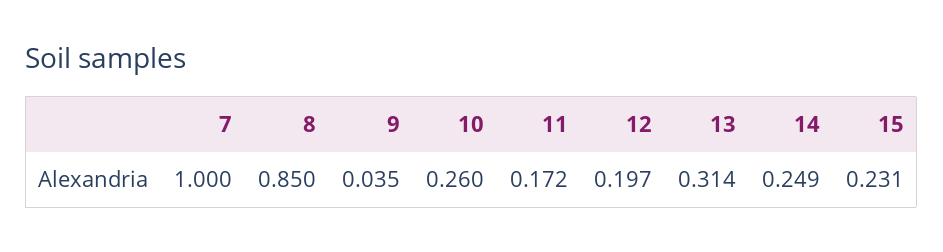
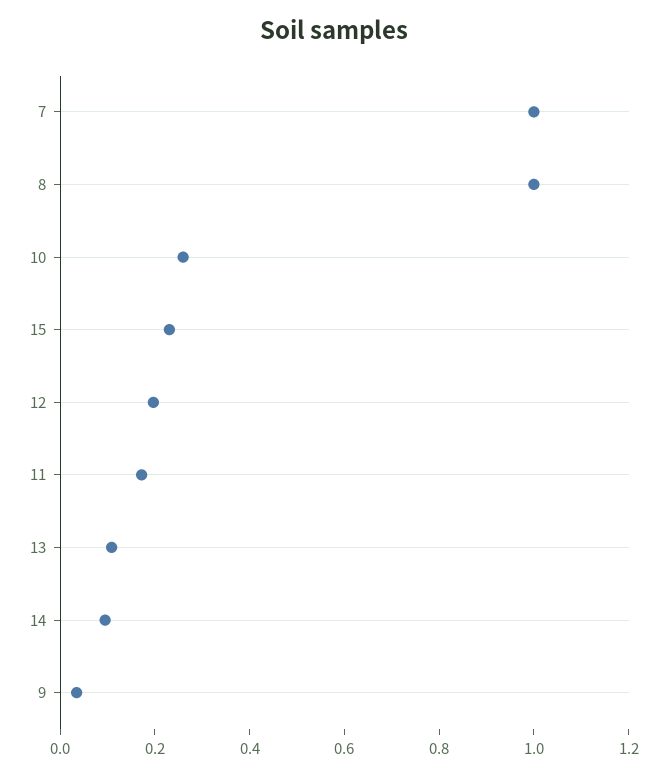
8: 0.85 -> 1
13: 0.314 -> 0.1
14: 0.249 -> 0.1

